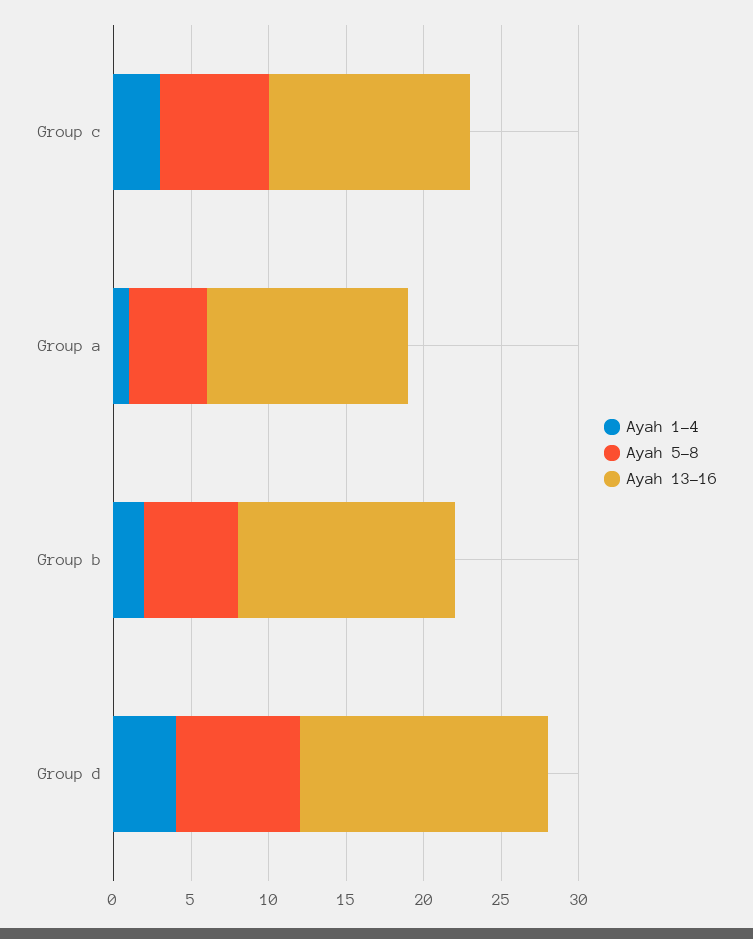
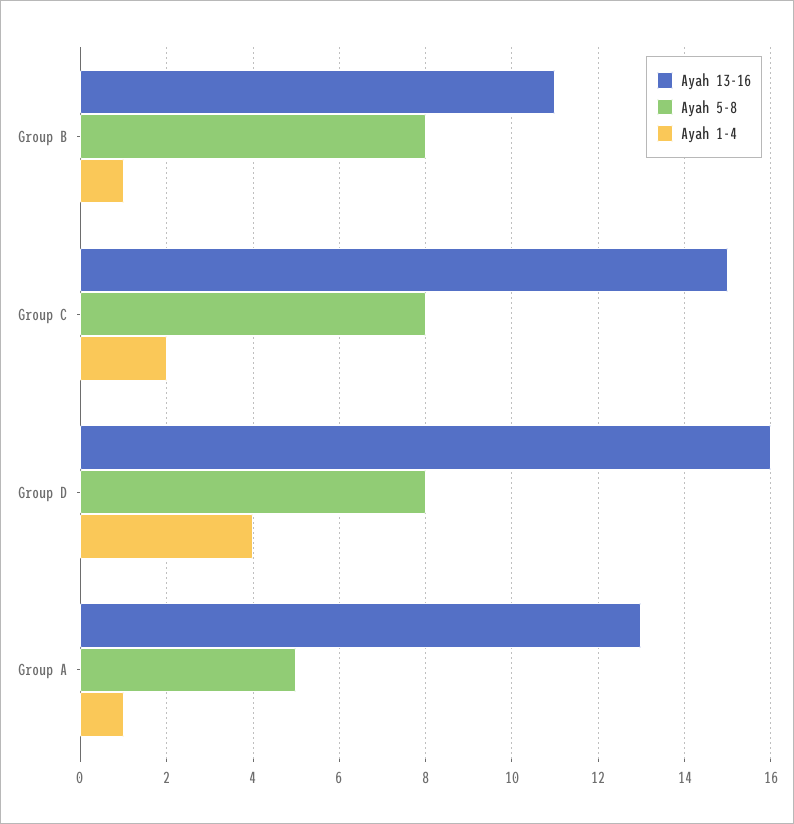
Ayah 1-4, Group c: 3 -> 2
Ayah 5-8, Group c: 7 -> 8
Ayah 13-16, Group c: 13 -> 15
Ayah 1-4, Group b: 2 -> 1
Ayah 5-8, Group b: 6 -> 8
Ayah 13-16, Group b: 14 -> 11

